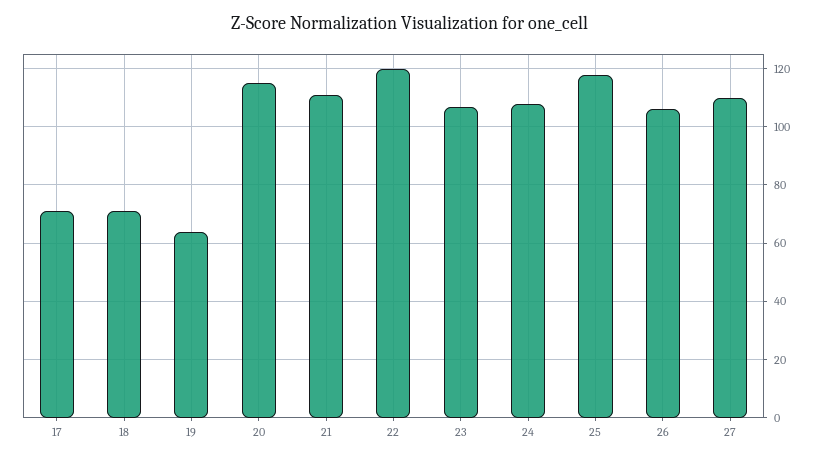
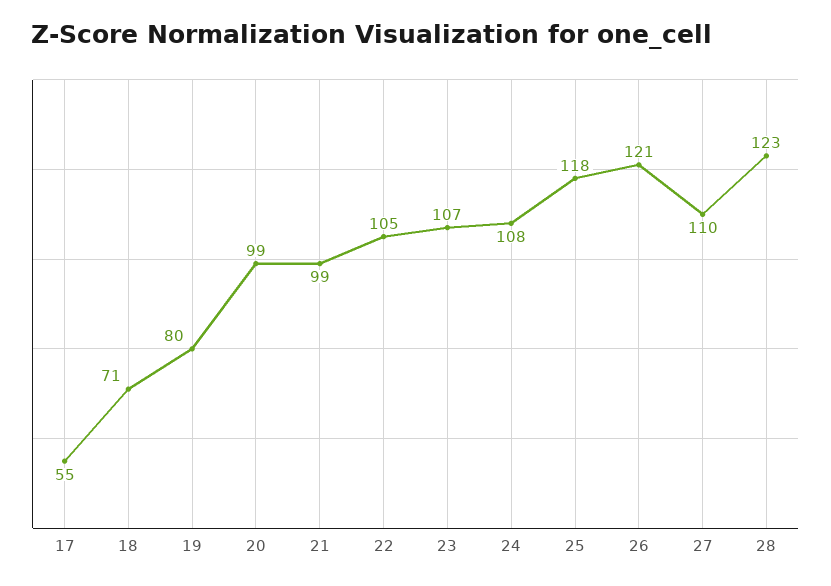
17: 70 -> 55
19: 65 -> 80
20: 115 -> 99
21: 110 -> 99
22: 120 -> 105
26: 105 -> 121
28: none -> 123

